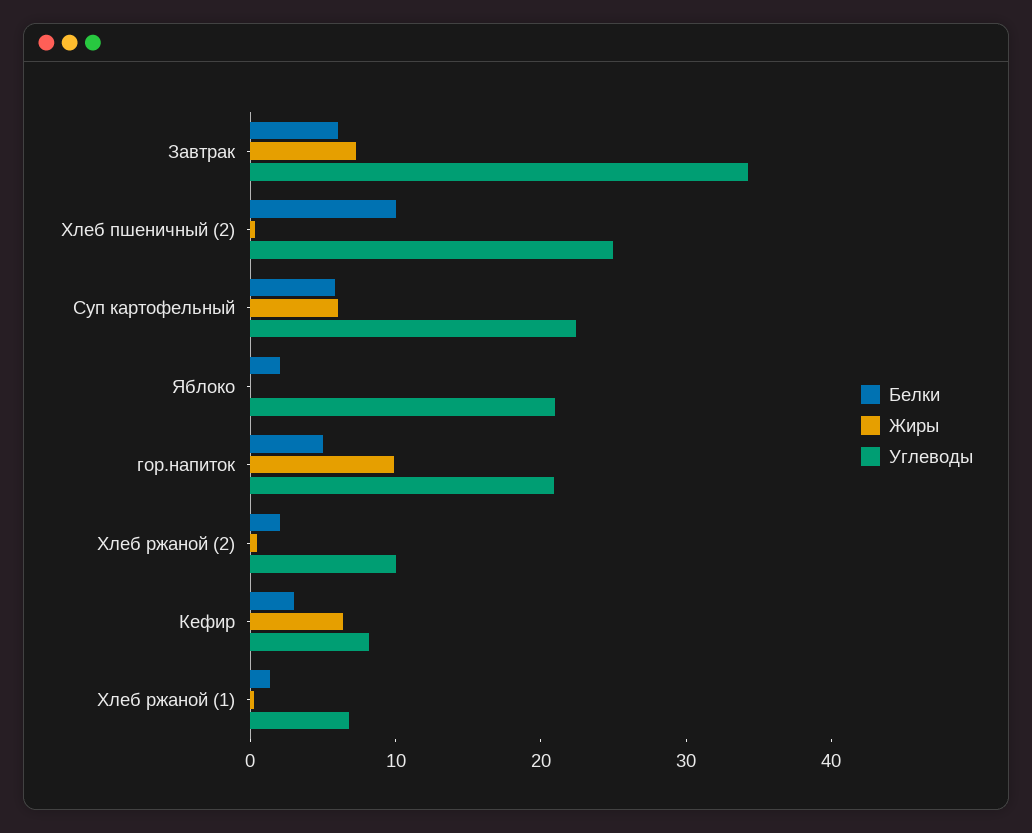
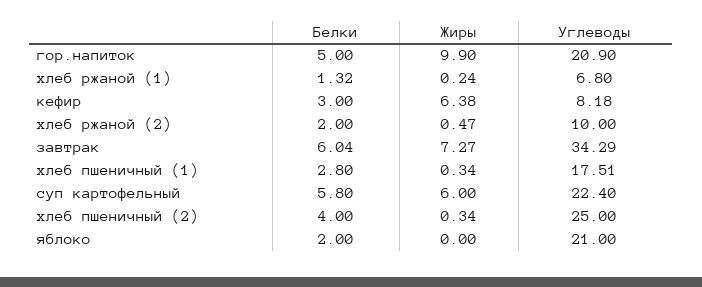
Белки, Хлеб пшеничный (2): 10 -> 4
Белки, хлеб пшеничный (1): none -> 2.8
Жиры, хлеб пшеничный (1): none -> 0.34
Углеводы, хлеб пшеничный (1): none -> 17.51

